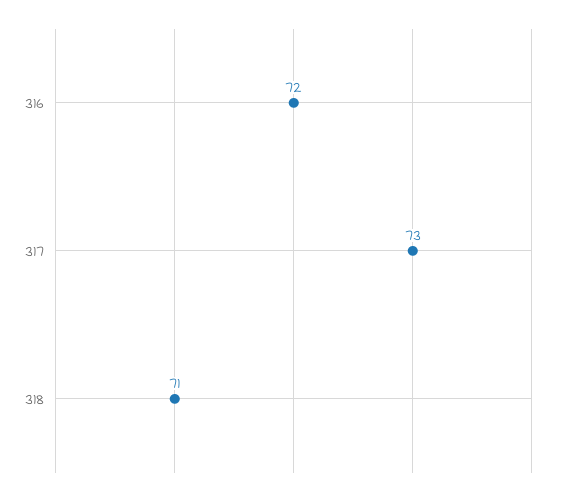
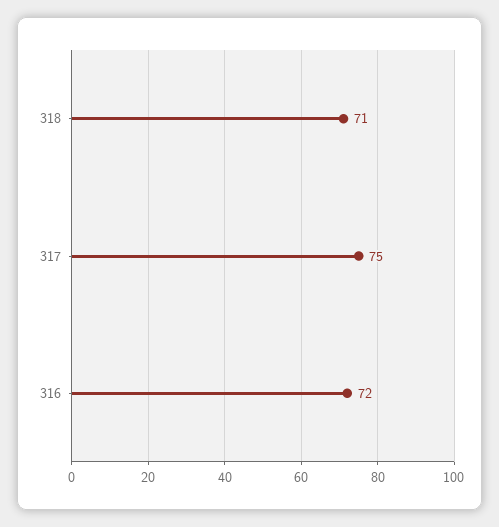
317: 73 -> 75

